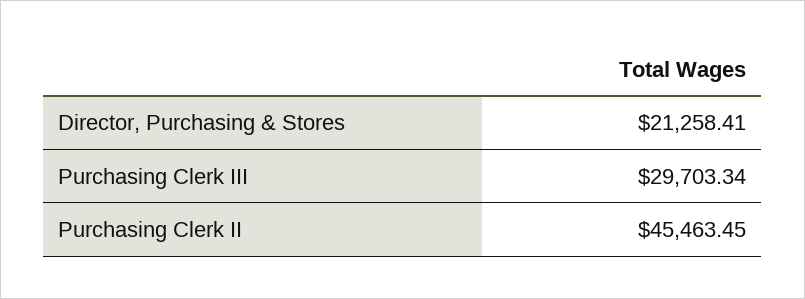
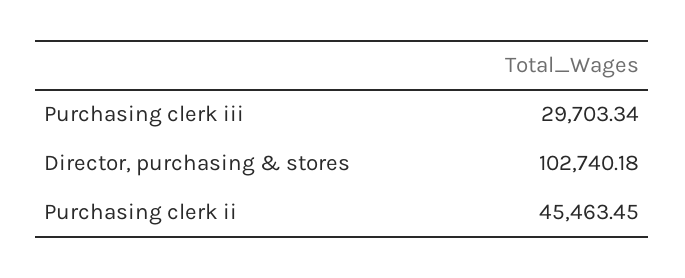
Director, Purchasing & Stores: 21258.41 -> 102740.18

